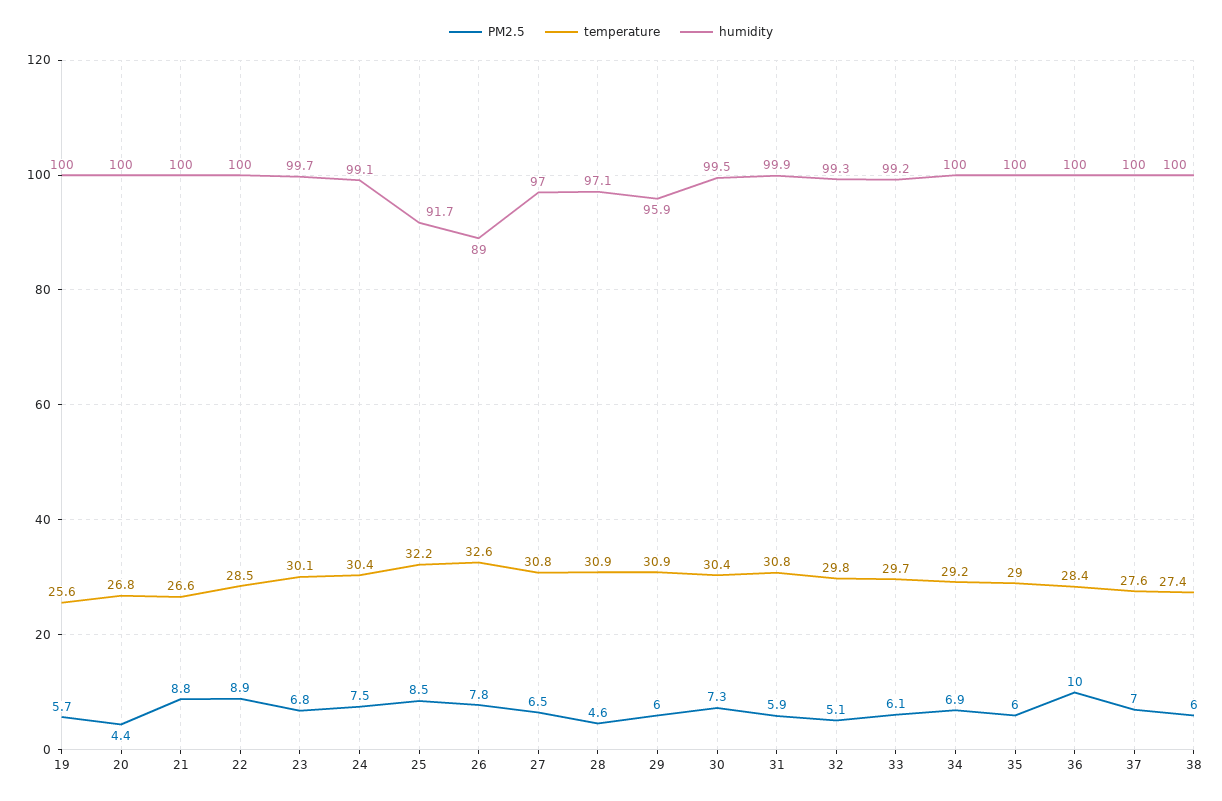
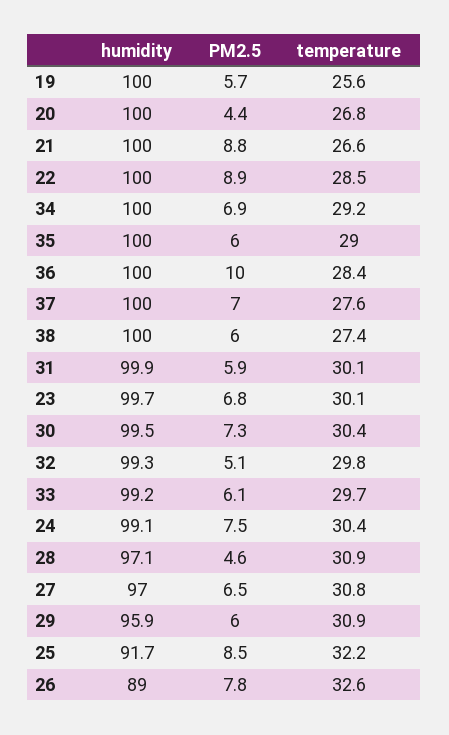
temperature, 31: 30.8 -> 30.1

